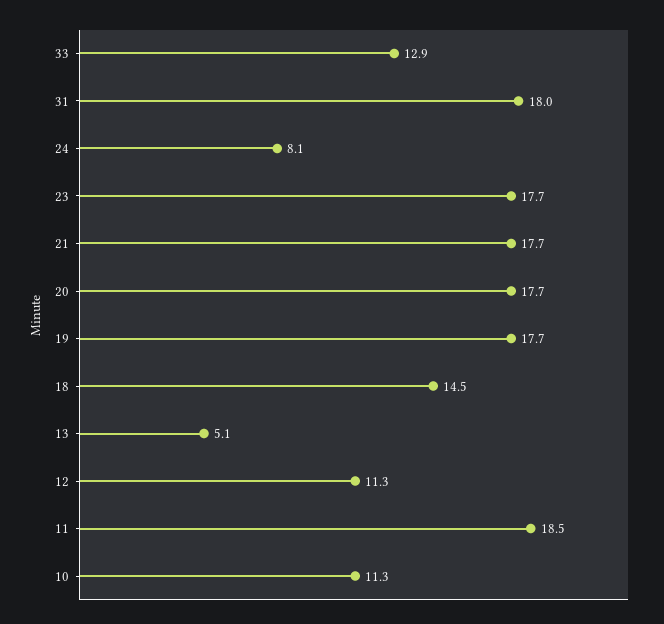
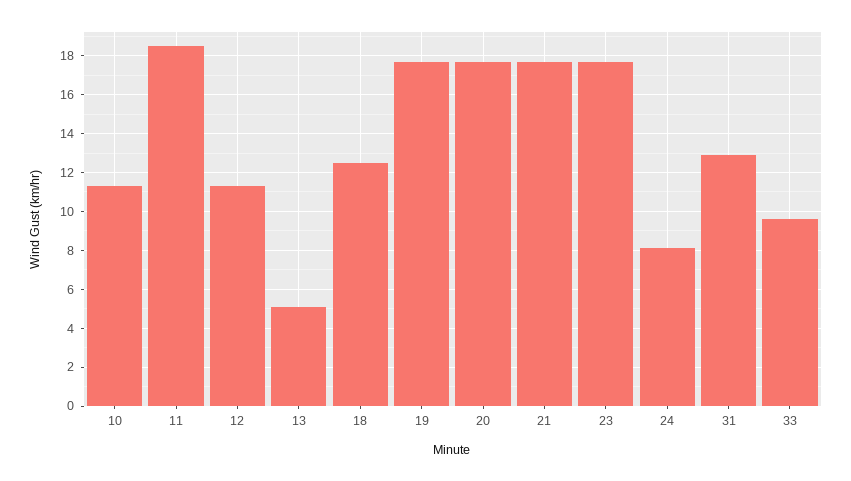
33: 12.9 -> 9.5
31: 18 -> 13
18: 14.5 -> 12.5

